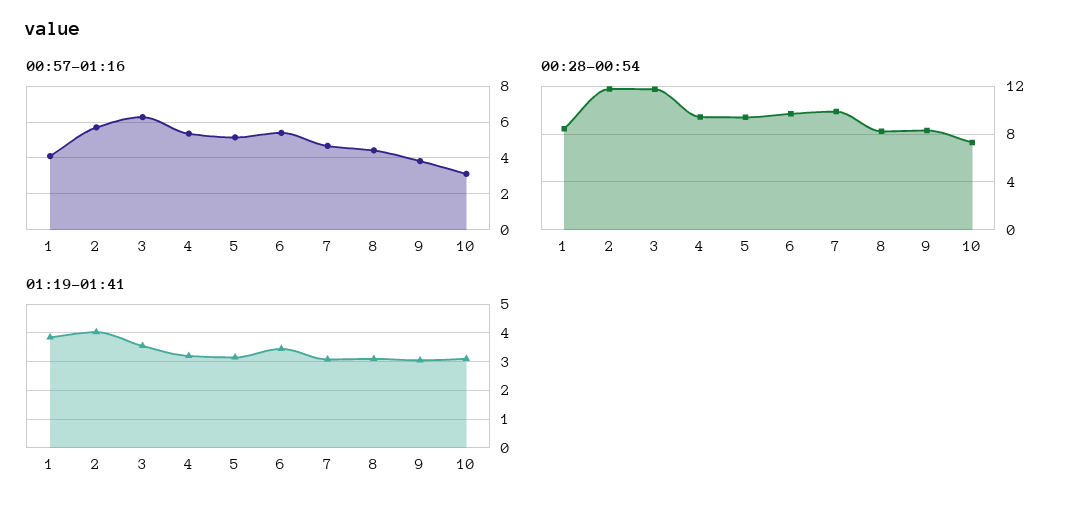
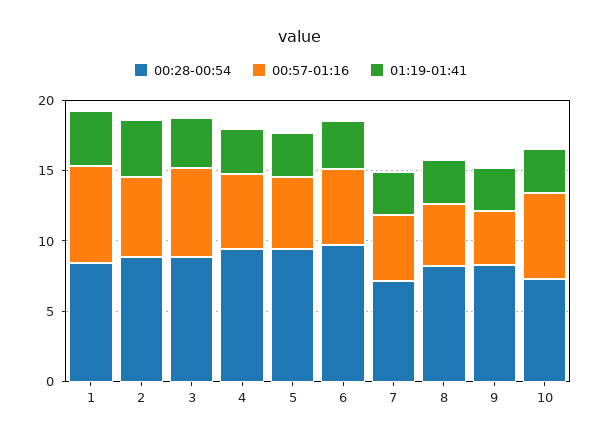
00:57-01:16, 1: 4 -> 7
00:57-01:16, 10: 3 -> 6
00:28-00:54, 2: 12 -> 9
00:28-00:54, 3: 12 -> 9
00:28-00:54, 7: 10 -> 7

